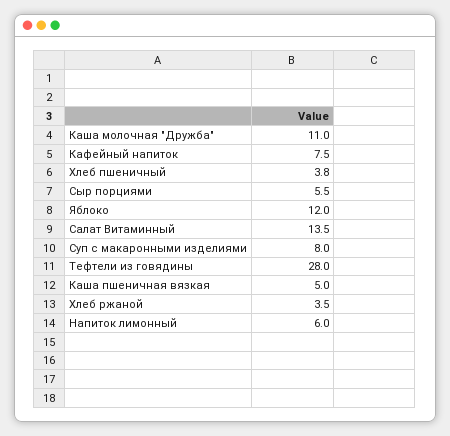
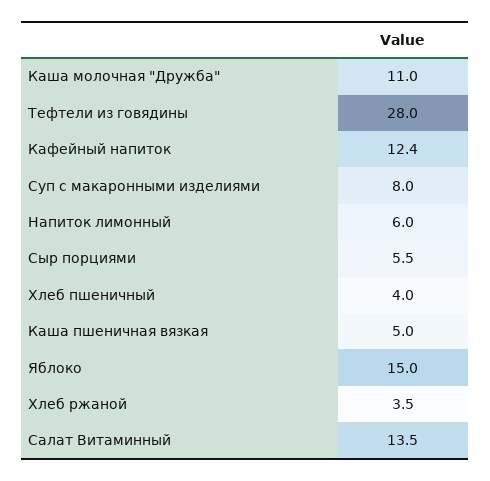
Кафейный напиток: 7.5 -> 12.4
Хлеб пшеничный: 3.8 -> 4
Яблоко: 12 -> 15

